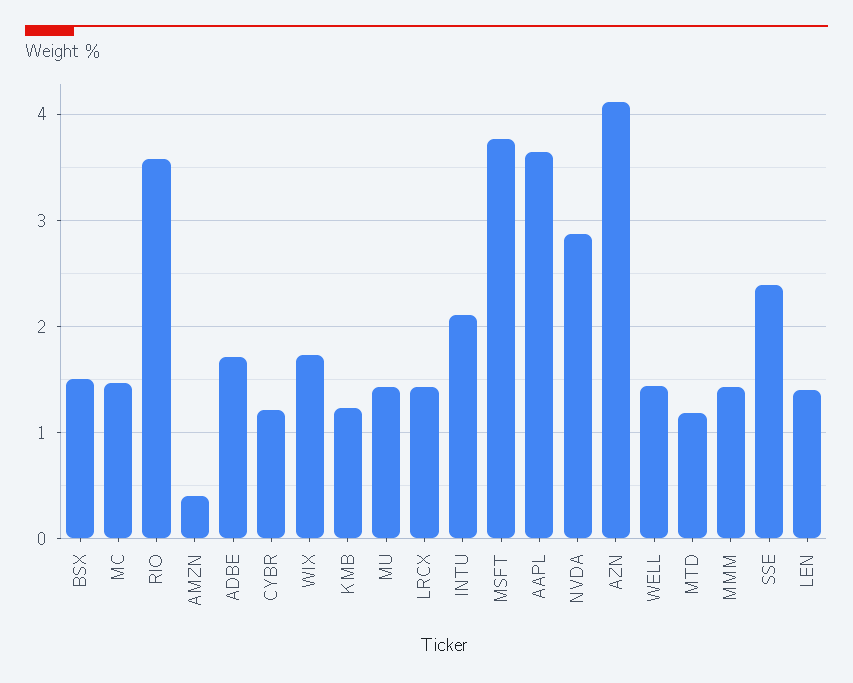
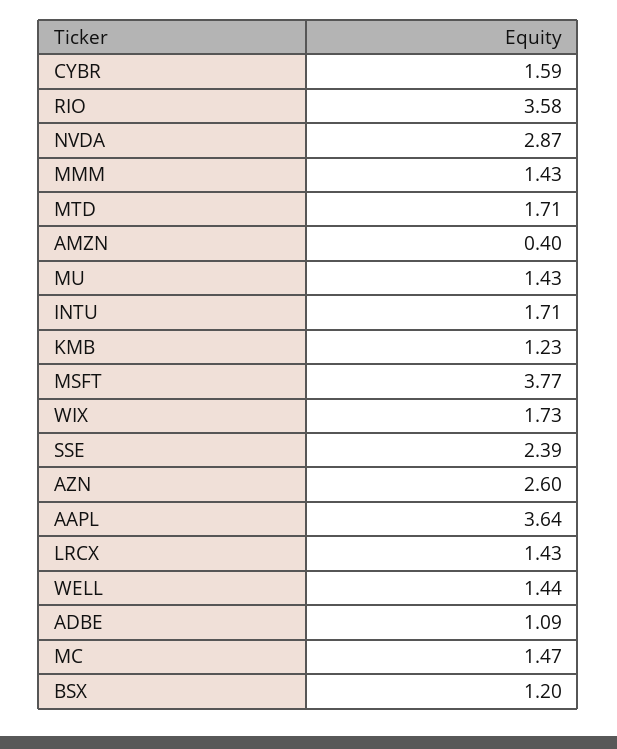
BSX: 1.5 -> 1.2
ADBE: 1.7 -> 1.09
CYBR: 1.2 -> 1.59
INTU: 2.1 -> 1.71
AZN: 4.1 -> 2.6
MTD: 1.2 -> 1.71
LEN: 1.4 -> none

